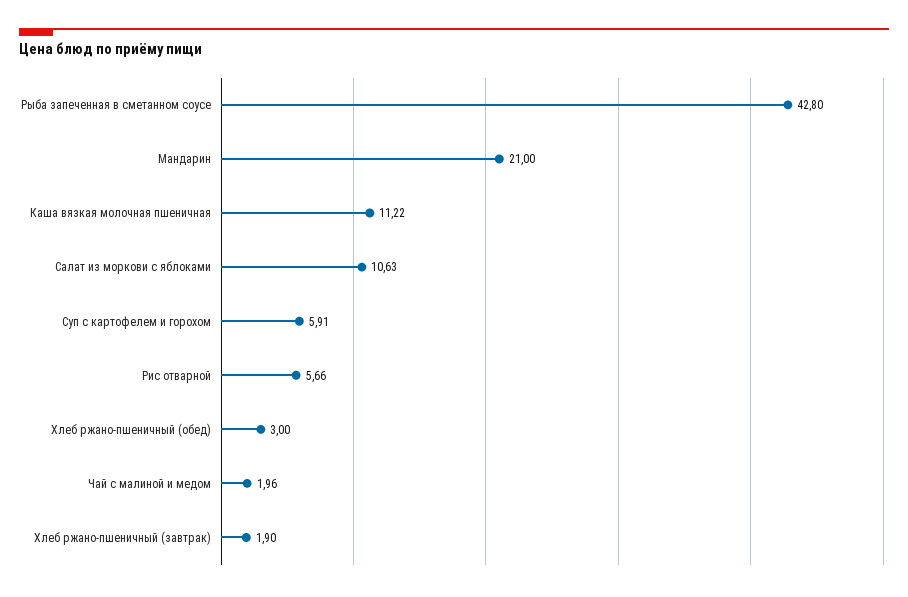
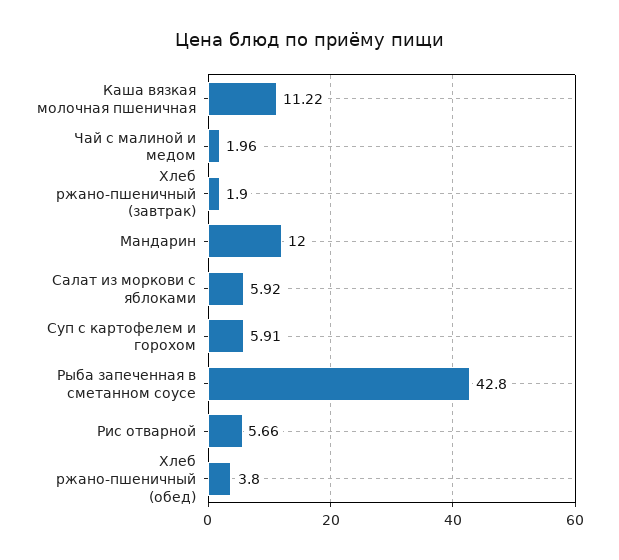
Мандарин: 21 -> 12
Салат из моркови с яблоками: 10.63 -> 5.92
Хлеб ржано-пшеничный (обед): 3 -> 3.8

